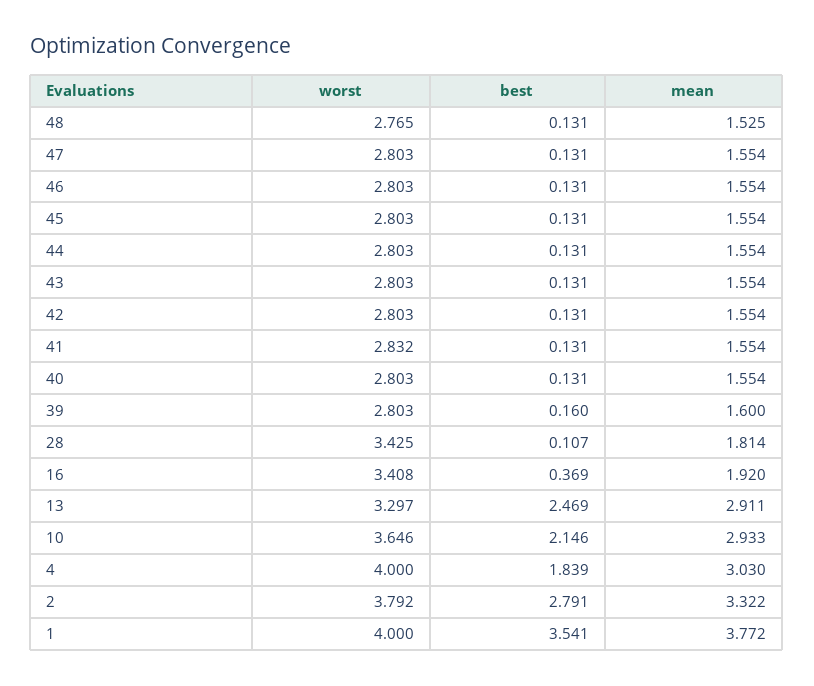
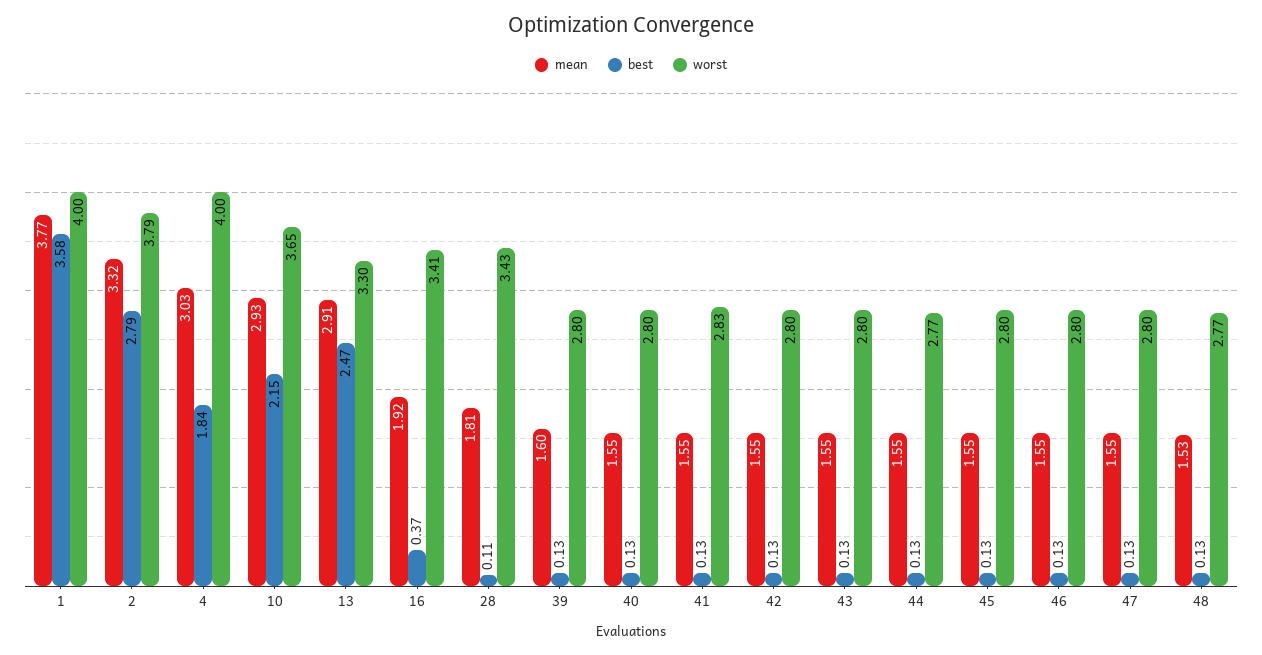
worst, 44: 2.803 -> 2.77
best, 39: 0.16 -> 0.13
best, 1: 3.541 -> 3.58

